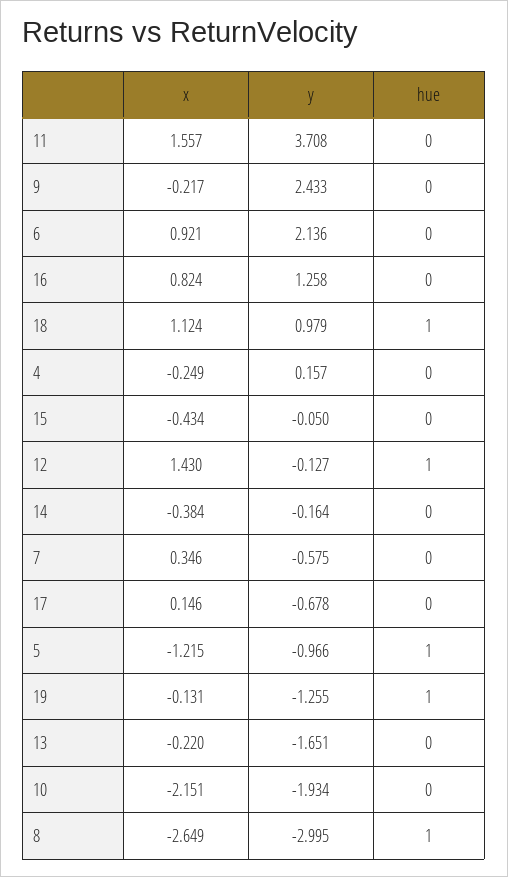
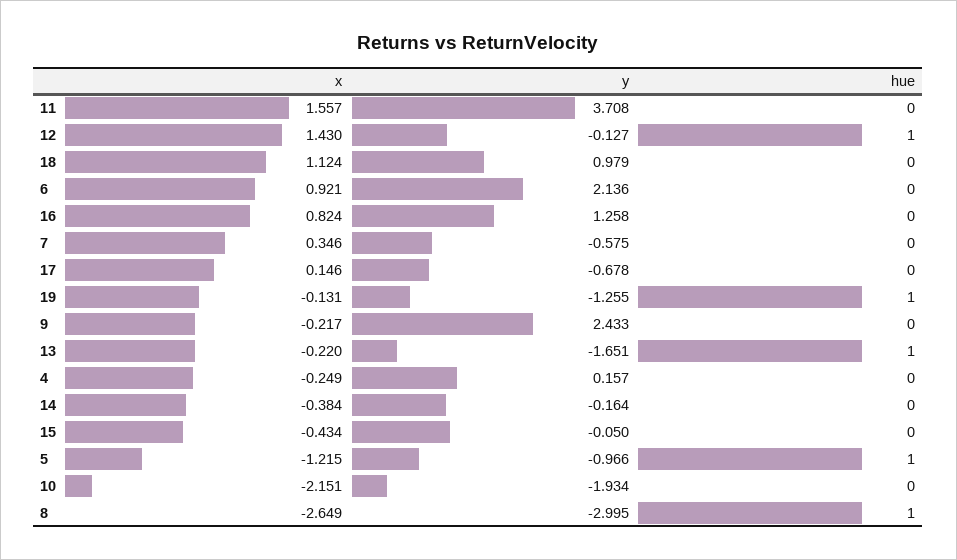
hue, 18: 1 -> 0
hue, 13: 0 -> 1

